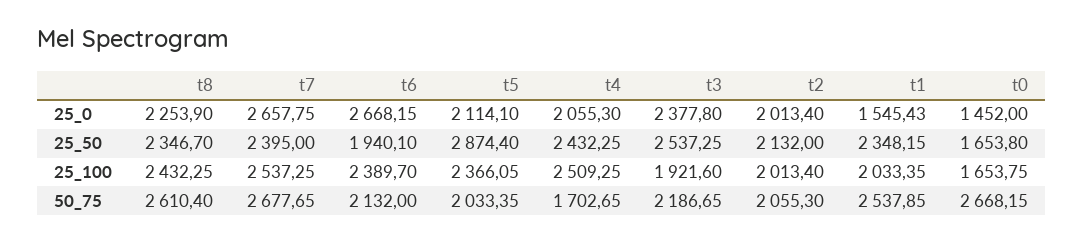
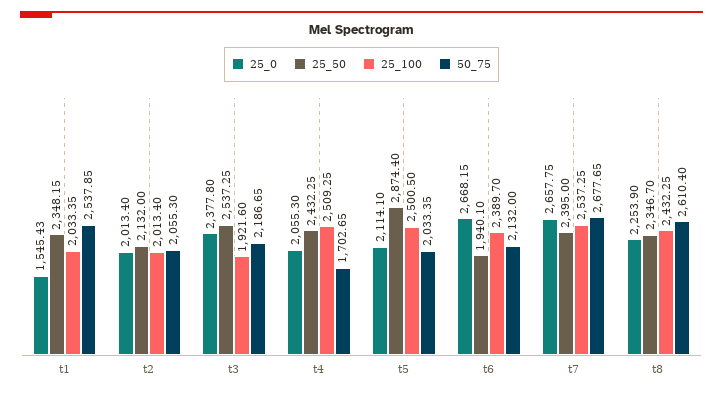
25_0, t0: 1452 -> none
25_50, t0: 1653.8 -> none
25_100, t5: 2366.05 -> 2500.5
25_100, t0: 1653.75 -> none
50_75, t0: 2668.15 -> none

